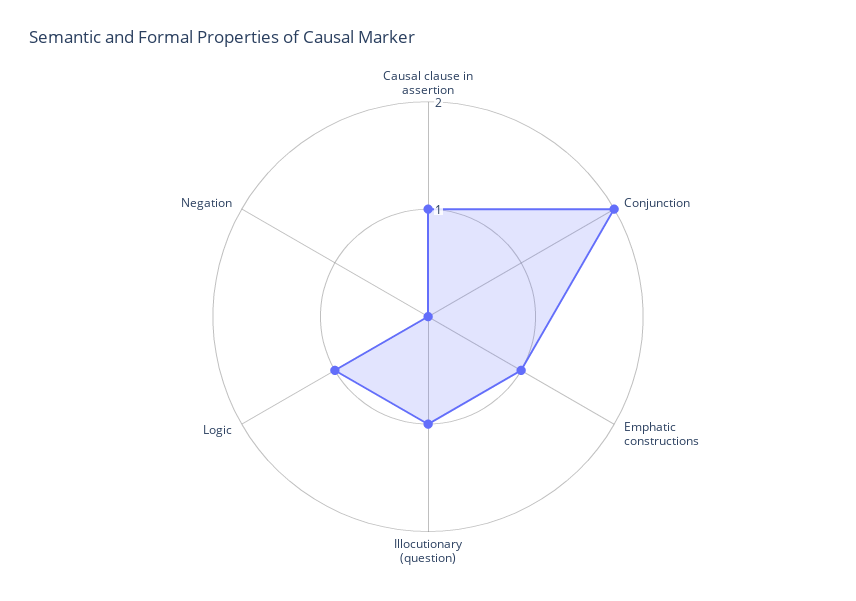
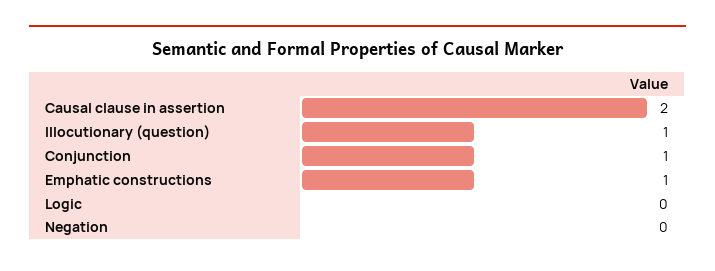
Causal clause in assertion: 1 -> 2
Conjunction: 2 -> 1
Logic: 1 -> 0

